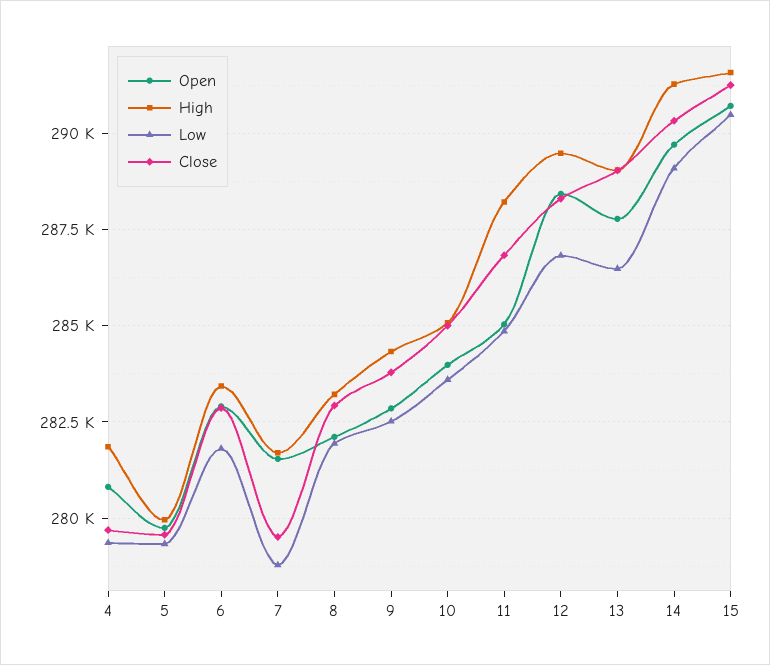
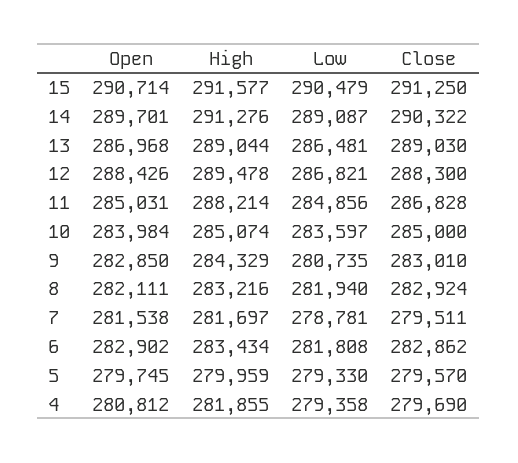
Low, 9: 282500 -> 280735
Close, 9: 283750 -> 283010
Open, 13: 287750 -> 286968

